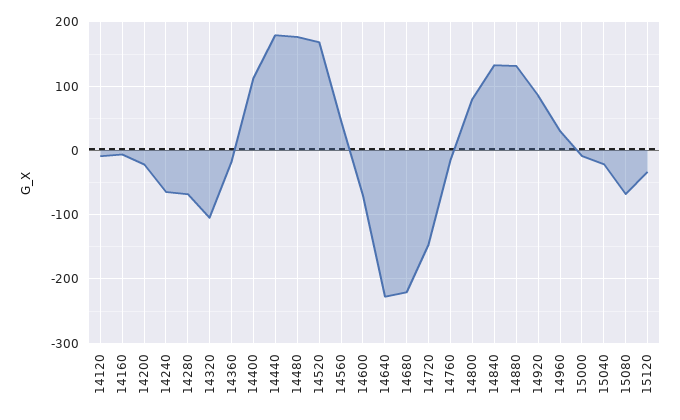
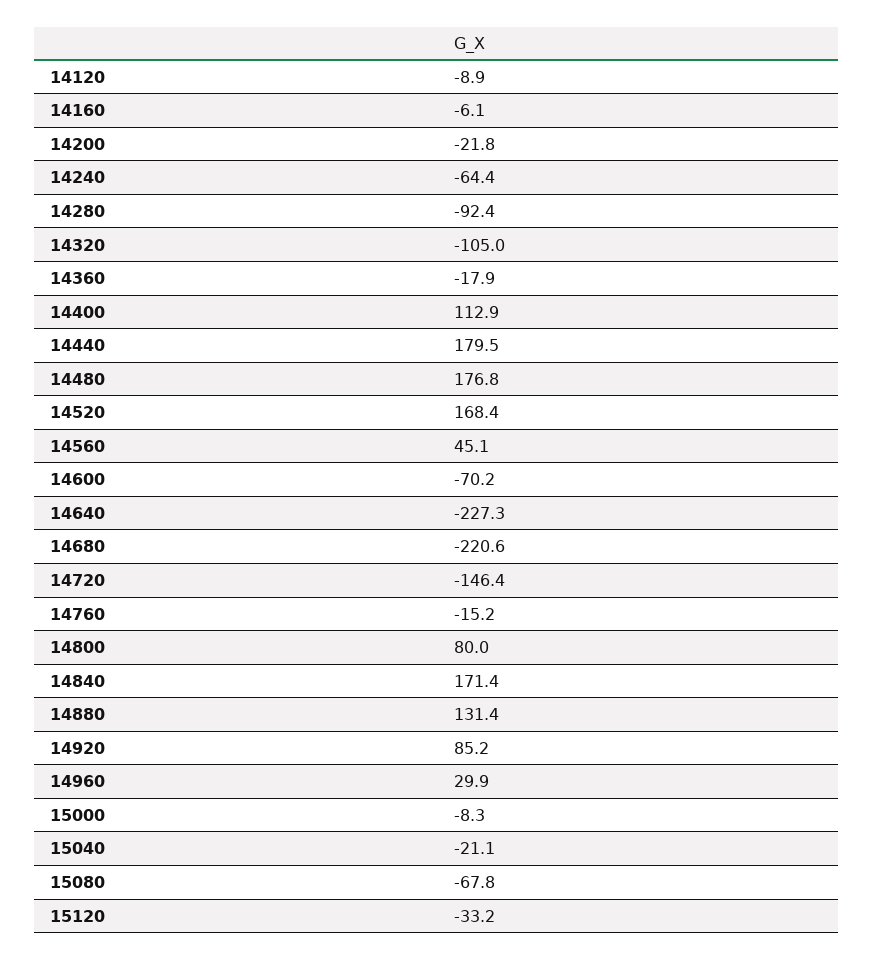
14280: -70 -> -92.4
14840: 130 -> 171.4

